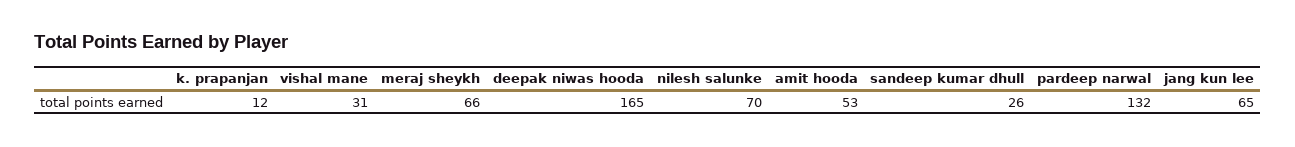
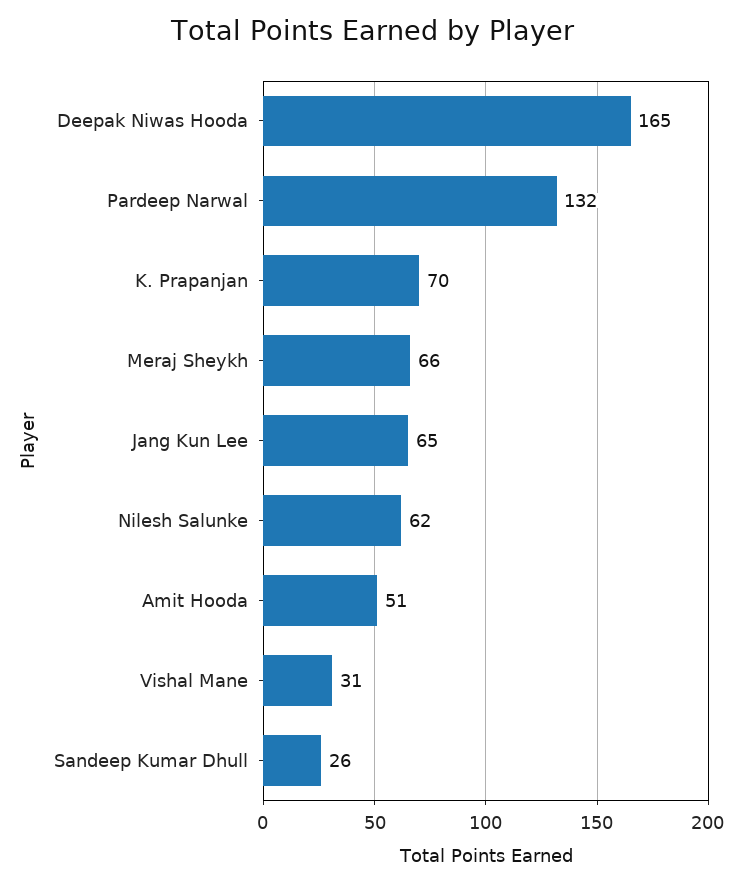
k. prapanjan: 12 -> 70
nilesh salunke: 70 -> 62
amit hooda: 53 -> 51

